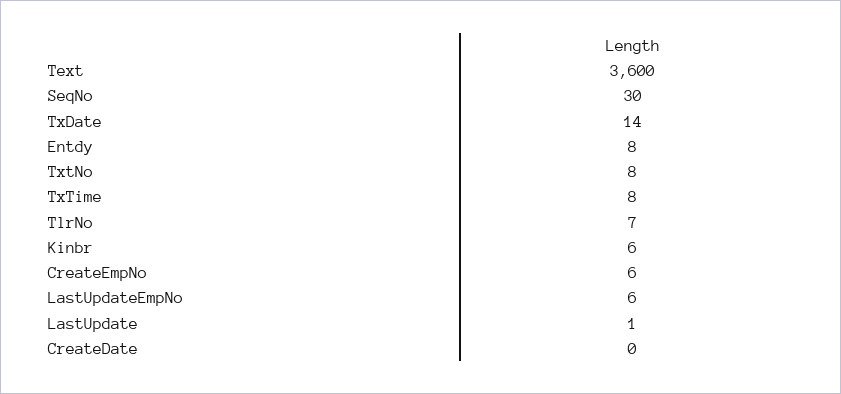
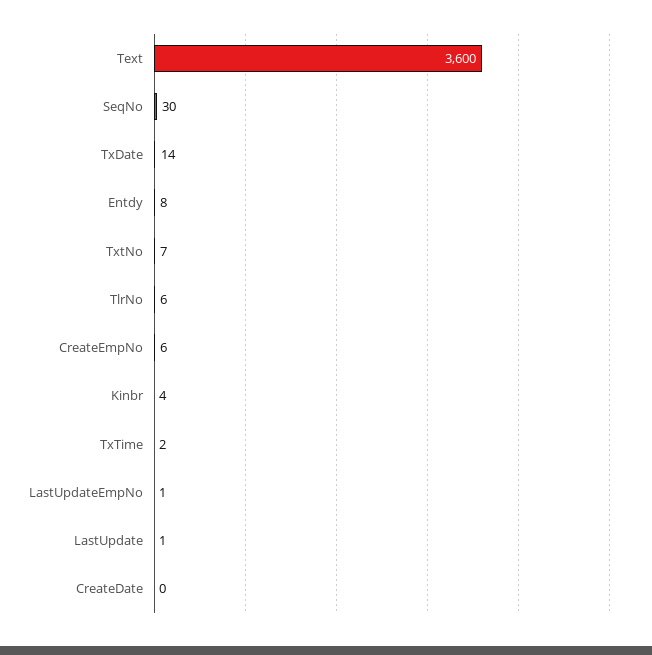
TxtNo: 8 -> 7
TxTime: 8 -> 2
TlrNo: 7 -> 6
Kinbr: 6 -> 4
LastUpdateEmpNo: 6 -> 1

